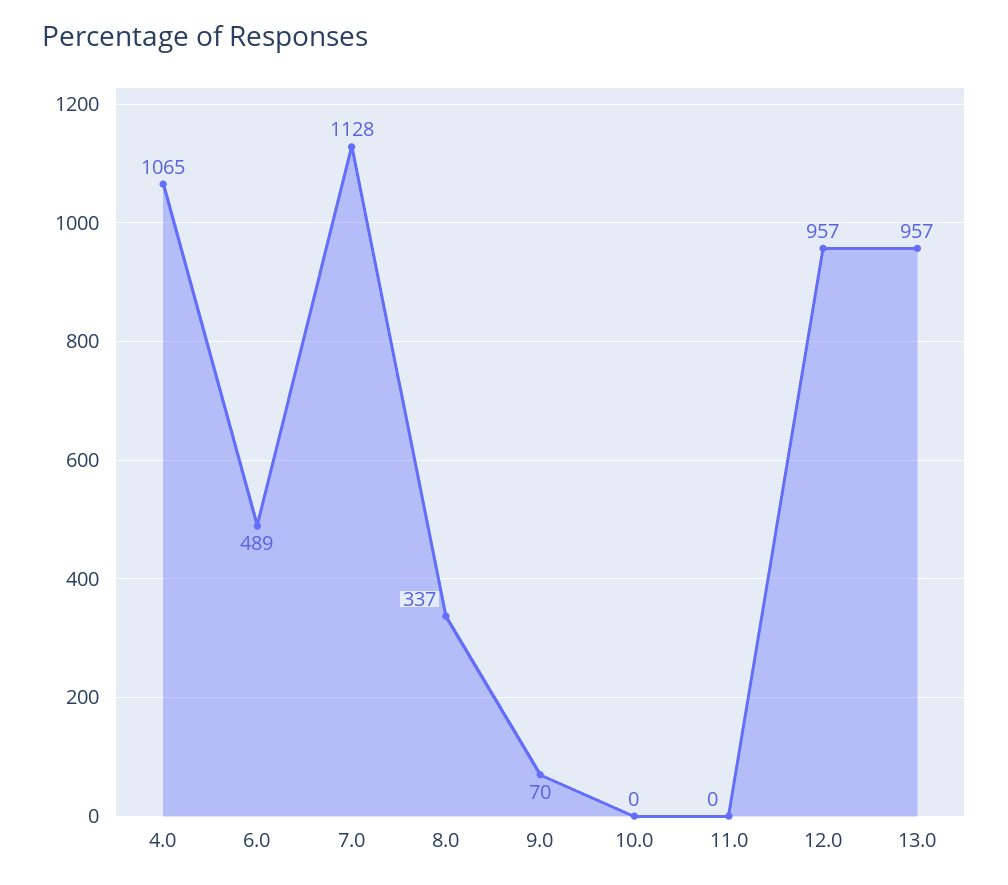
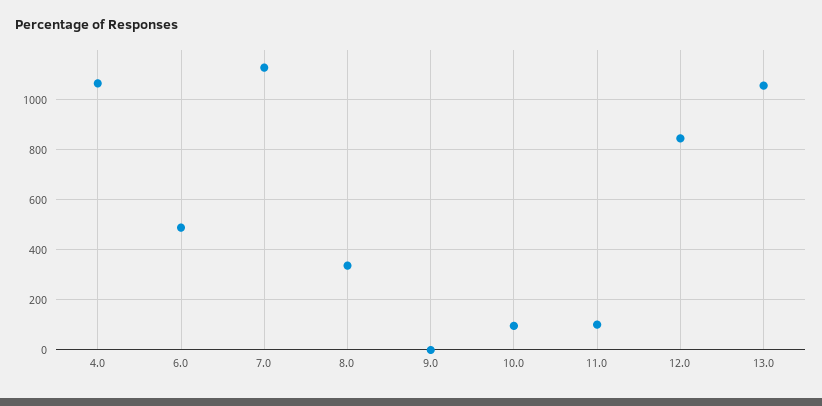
9.0: 70 -> 0
10.0: 0 -> 100
11.0: 0 -> 100
12.0: 957 -> 850
13.0: 957 -> 1050

